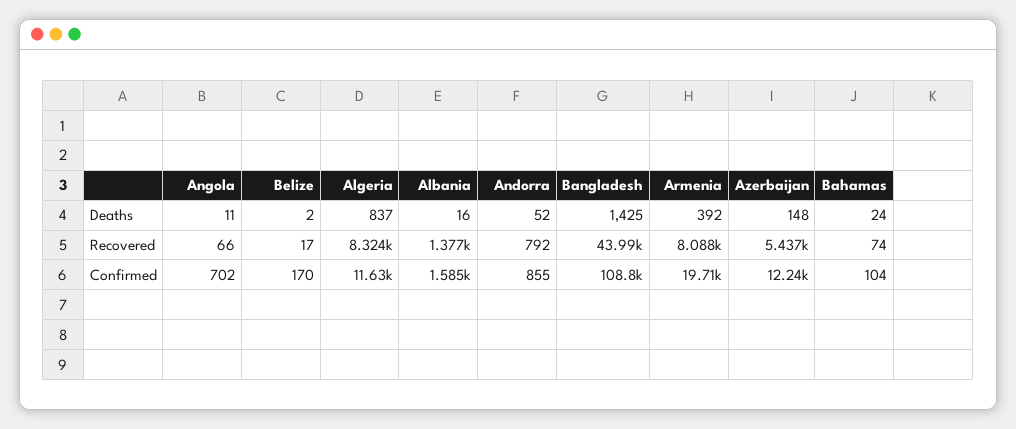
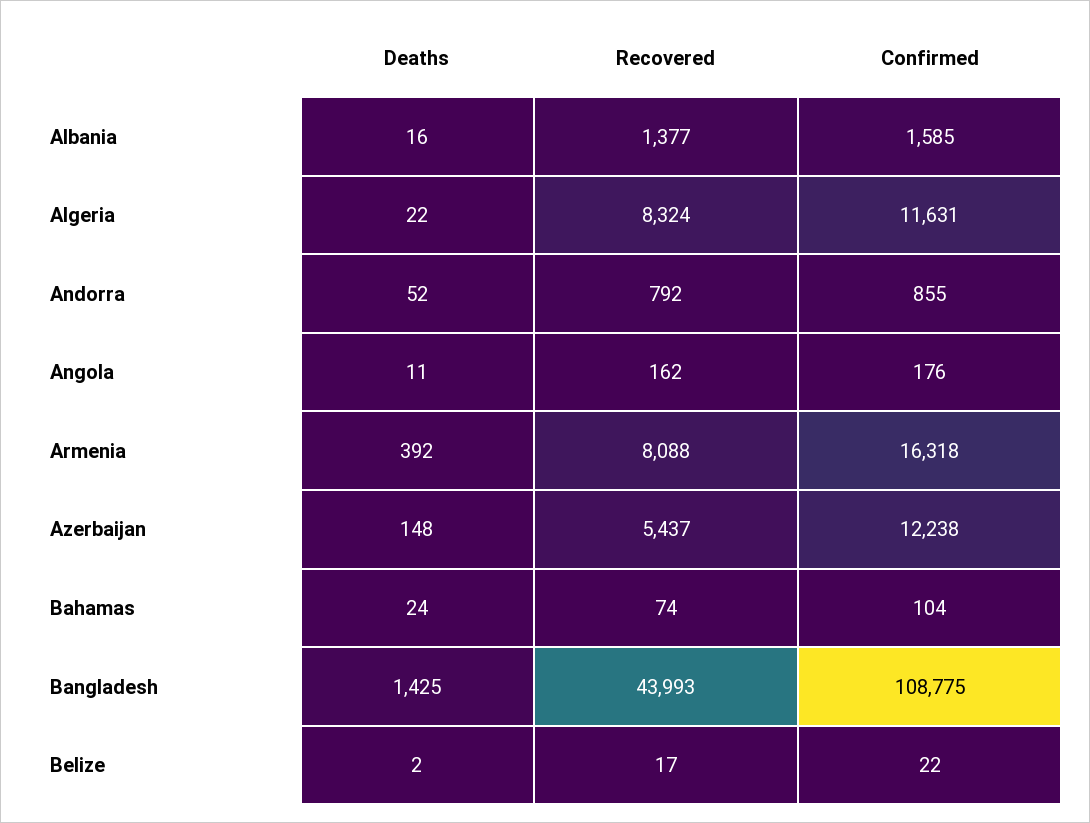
Algeria, Deaths: 837 -> 22
Angola, Recovered: 66 -> 162
Angola, Confirmed: 702 -> 176
Belize, Confirmed: 170 -> 22
Armenia, Confirmed: 19710 -> 16318

